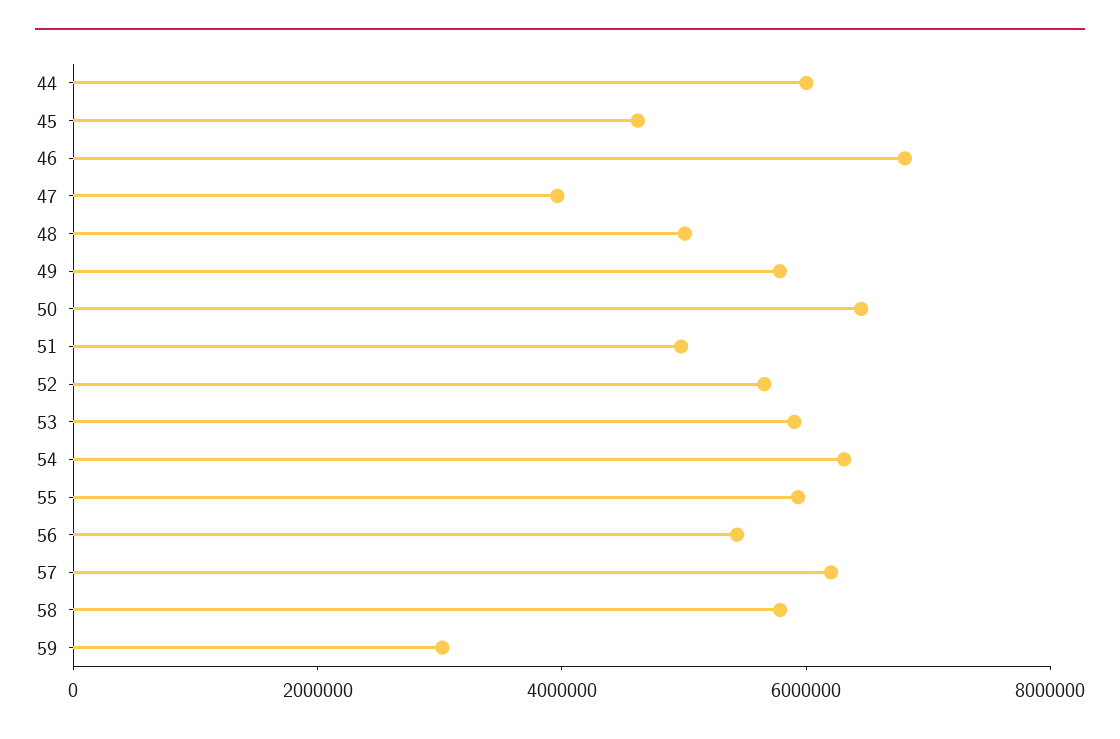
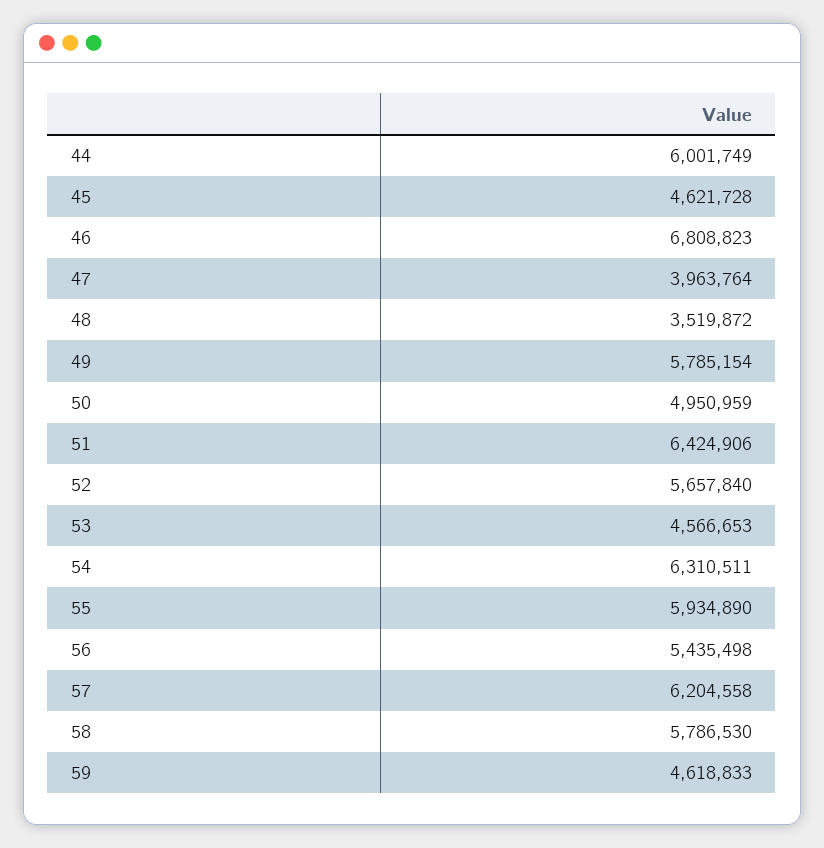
48: 5000000 -> 3519872
50: 6500000 -> 4950959
51: 5000000 -> 6424906
53: 6000000 -> 4566653
59: 3000000 -> 4618833

